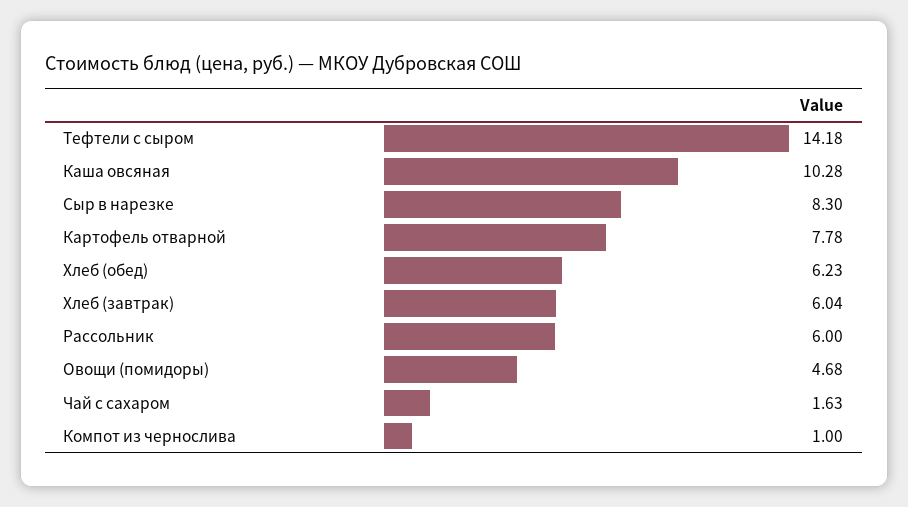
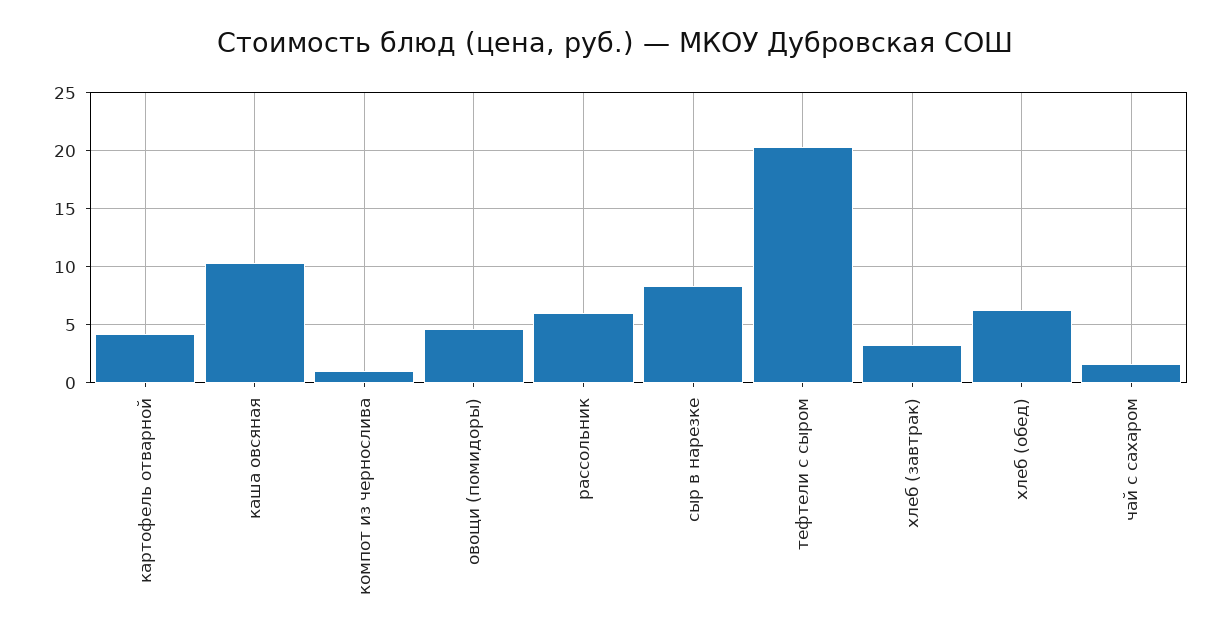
Тефтели с сыром: 14.18 -> 20
Картофель отварной: 7.78 -> 4
Хлеб (завтрак): 6.04 -> 3

